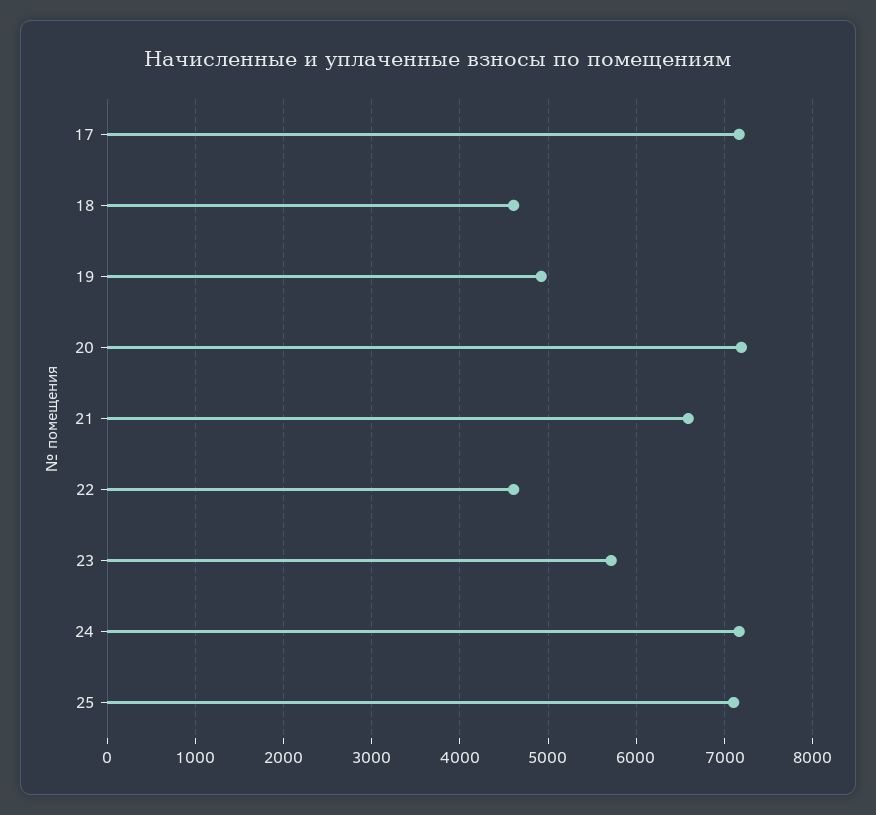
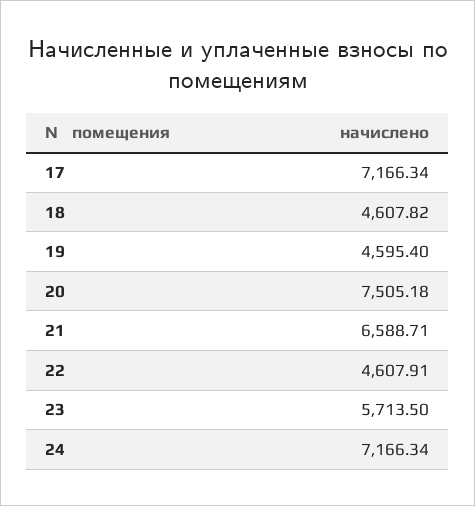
19: 4900 -> 4595.4
20: 7200 -> 7505.18
25: 7100 -> none

